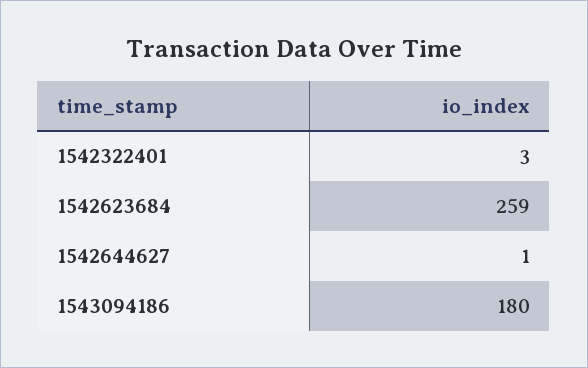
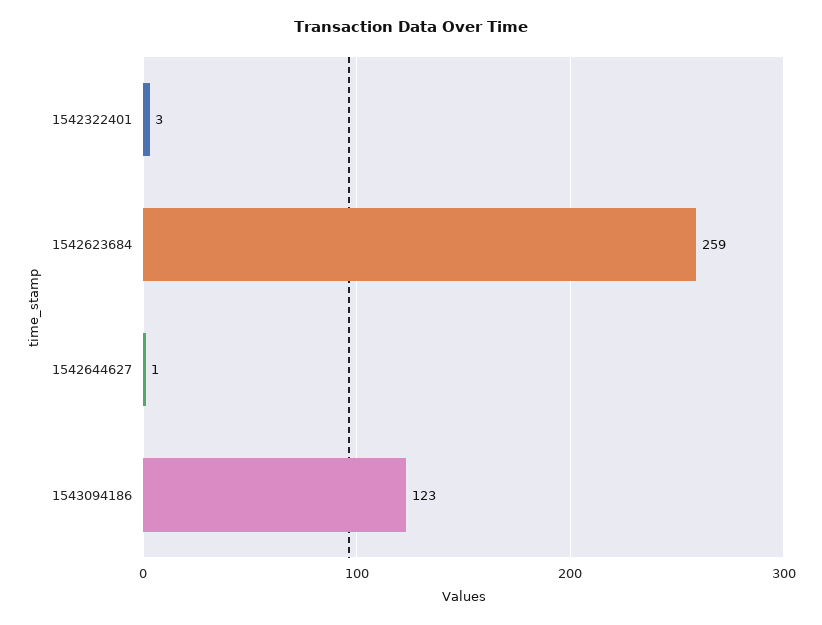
1543094186: 180 -> 123

